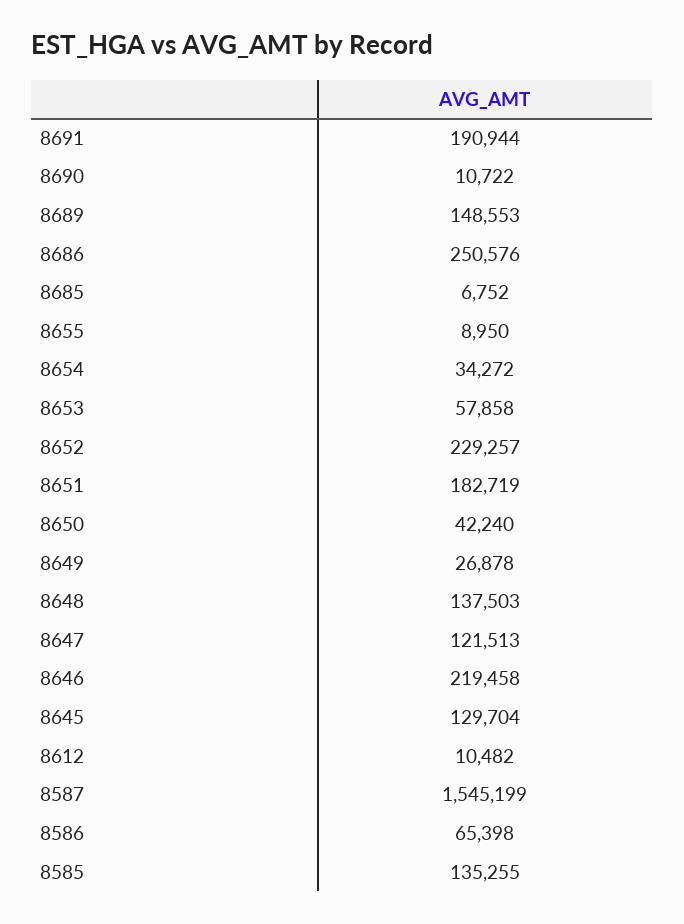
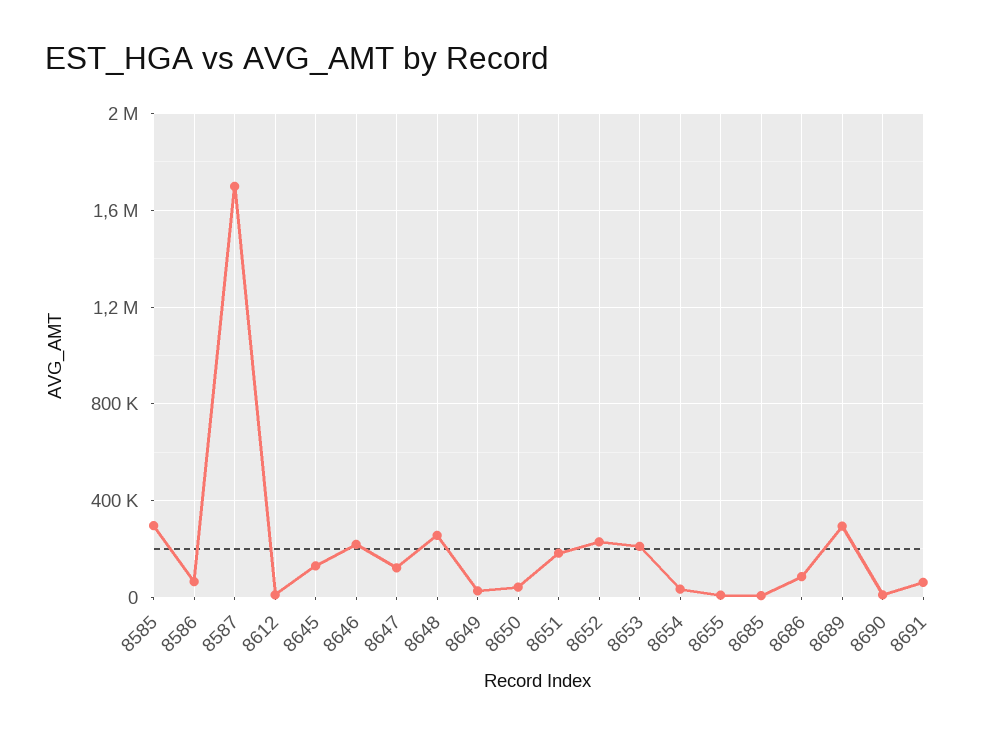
8691: 190944 -> 50000
8689: 148553 -> 300000
8686: 250576 -> 100000
8653: 57858 -> 200000
8648: 137503 -> 250000
8587: 1545199 -> 1700000
8585: 135255 -> 300000

